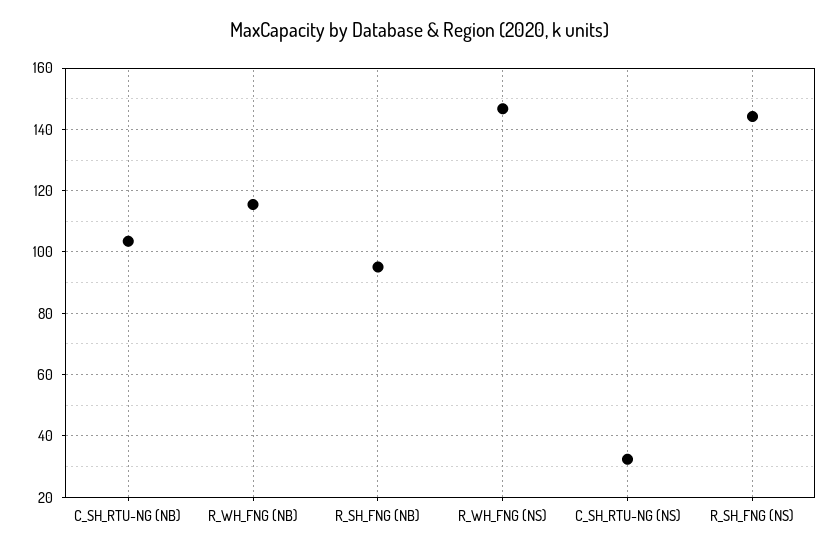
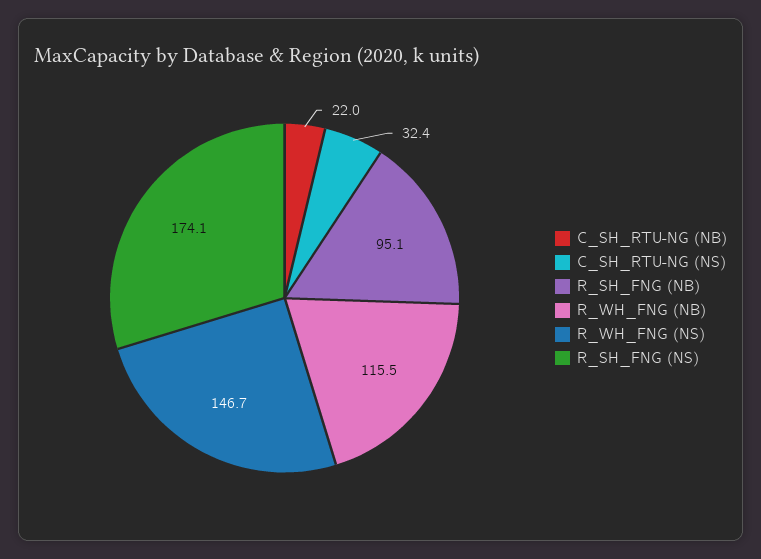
C_SH_RTU-NG (NB): 104 -> 22
R_SH_FNG (NS): 144 -> 174.1

